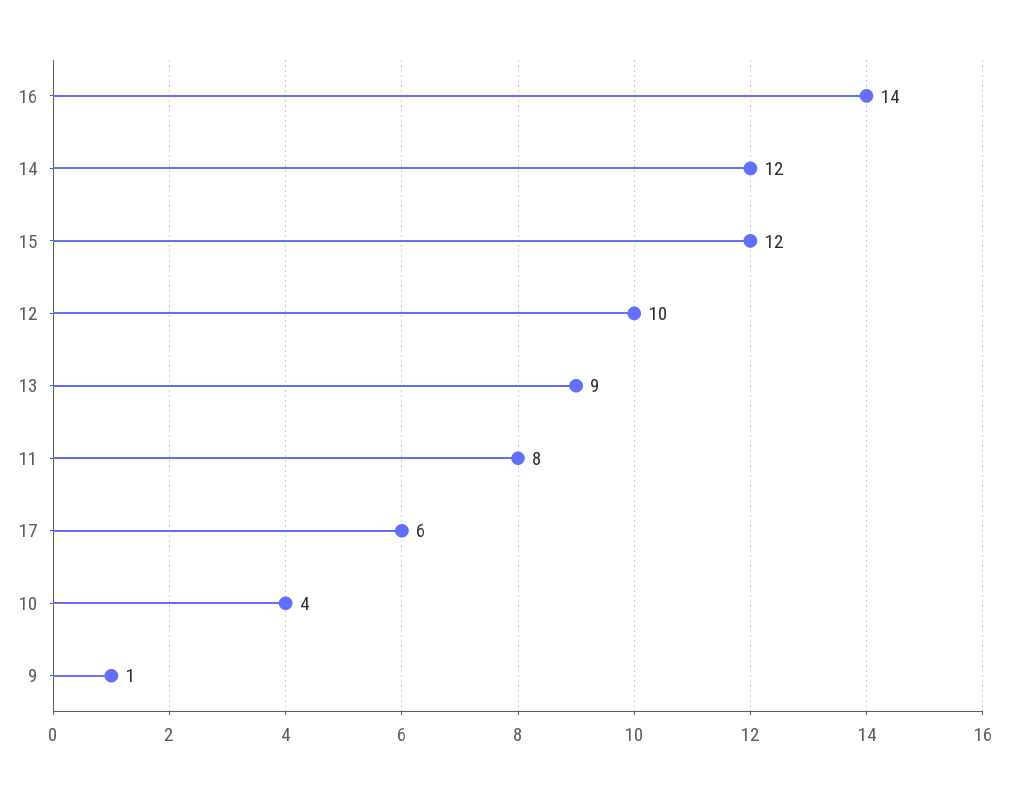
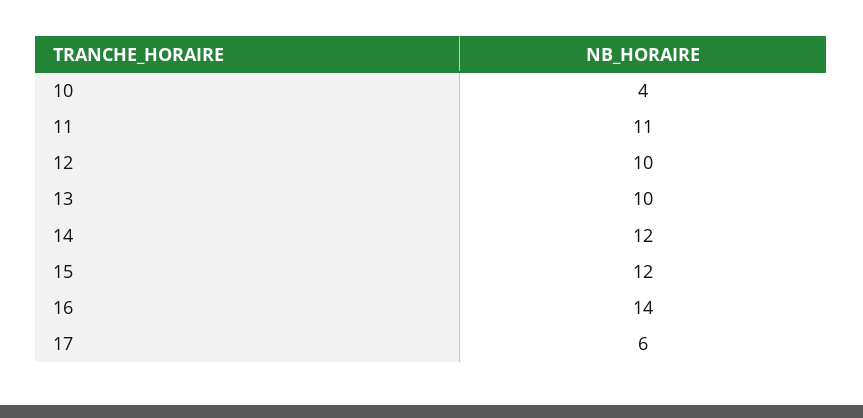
13: 9 -> 10
11: 8 -> 11
9: 1 -> none

